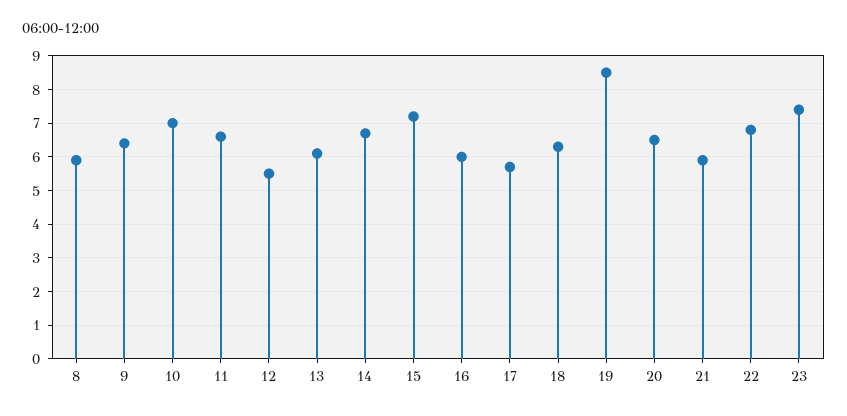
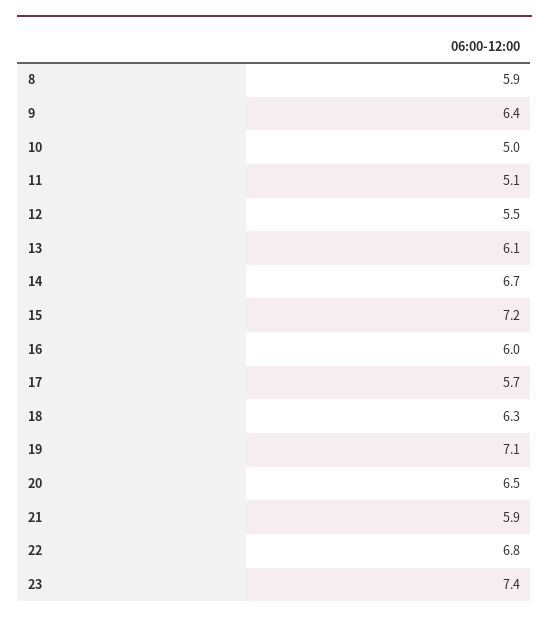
10: 7 -> 5
11: 6.5 -> 5.1
19: 8.5 -> 7.1

